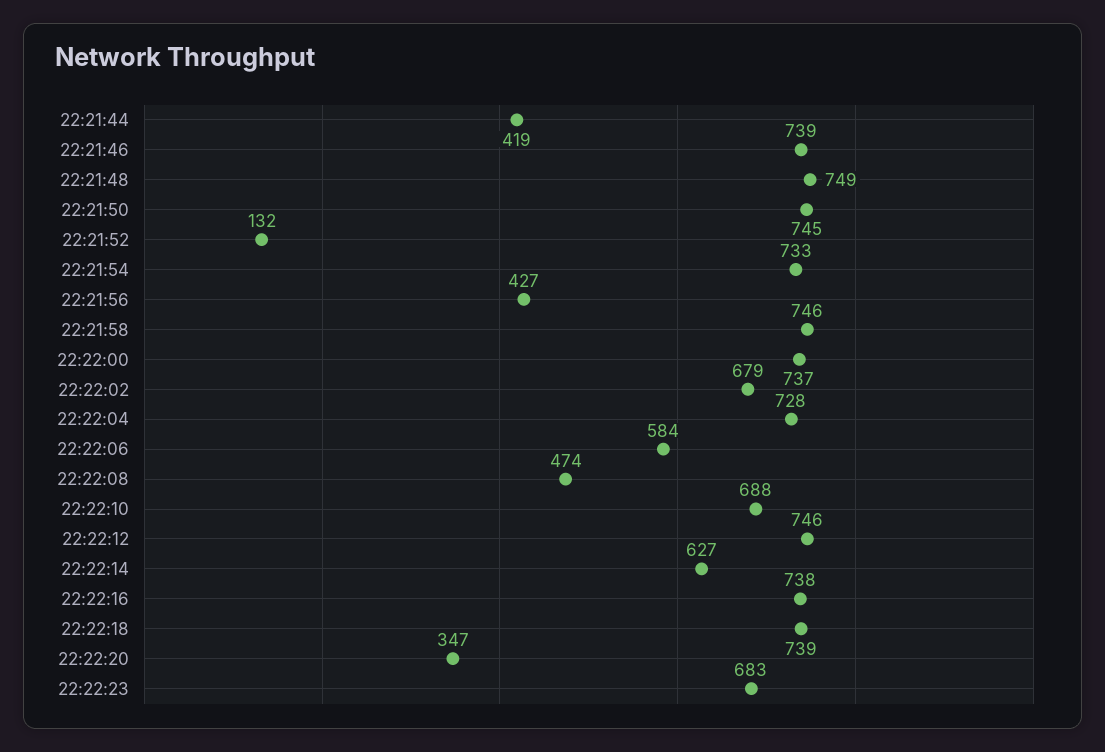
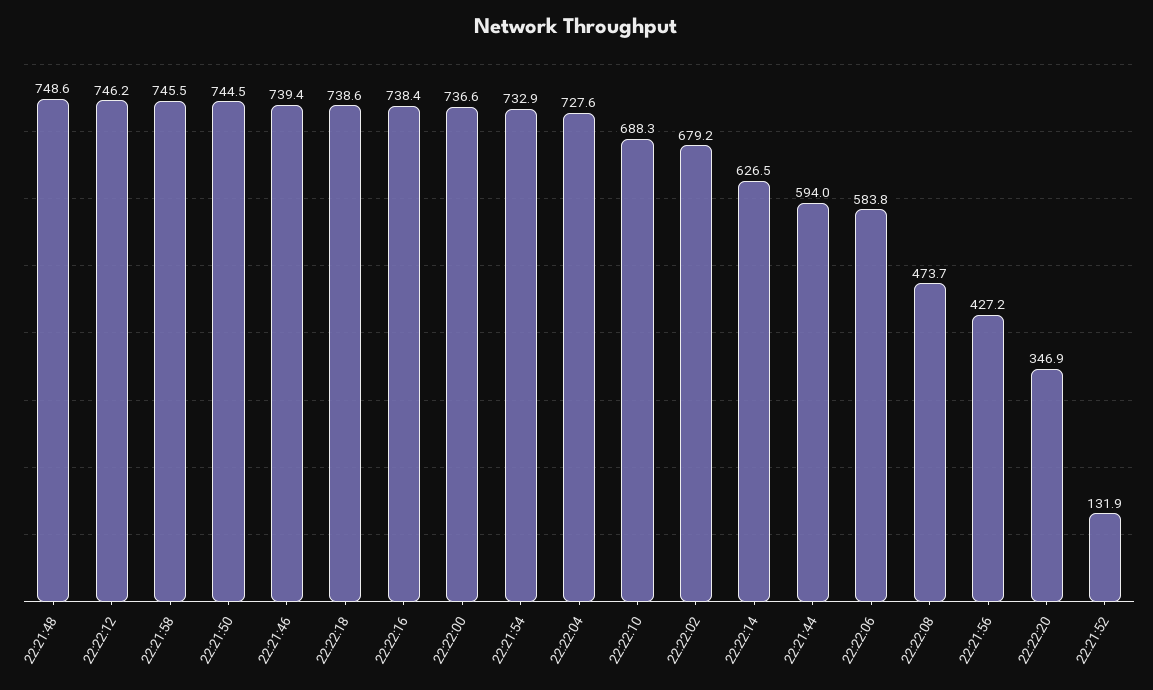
22:21:44: 419 -> 594
22:22:23: 683 -> none

